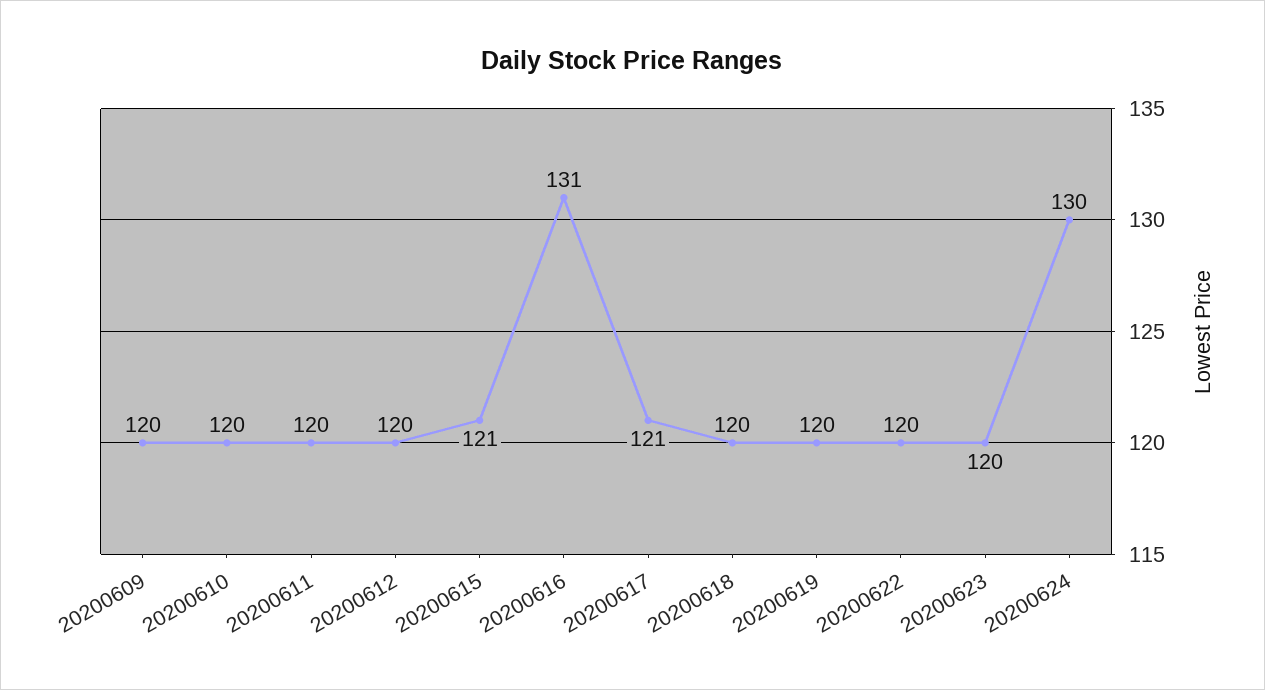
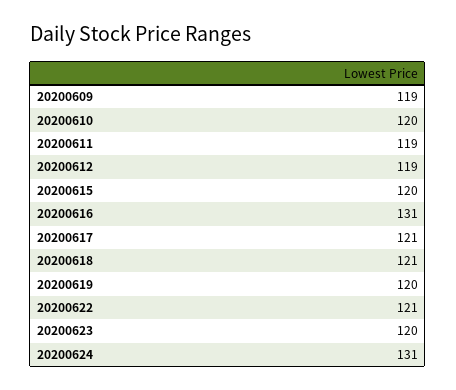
20200609: 120 -> 119
20200611: 120 -> 119
20200612: 120 -> 119
20200615: 121 -> 120
20200618: 120 -> 121
20200622: 120 -> 121
20200624: 130 -> 131

